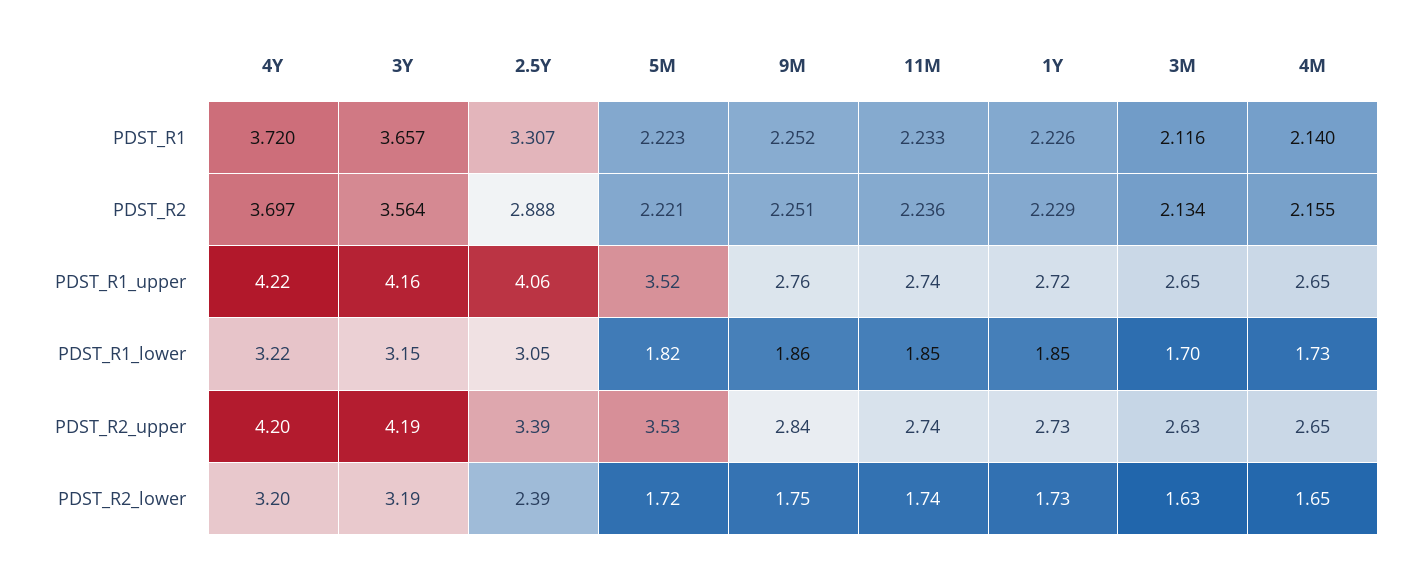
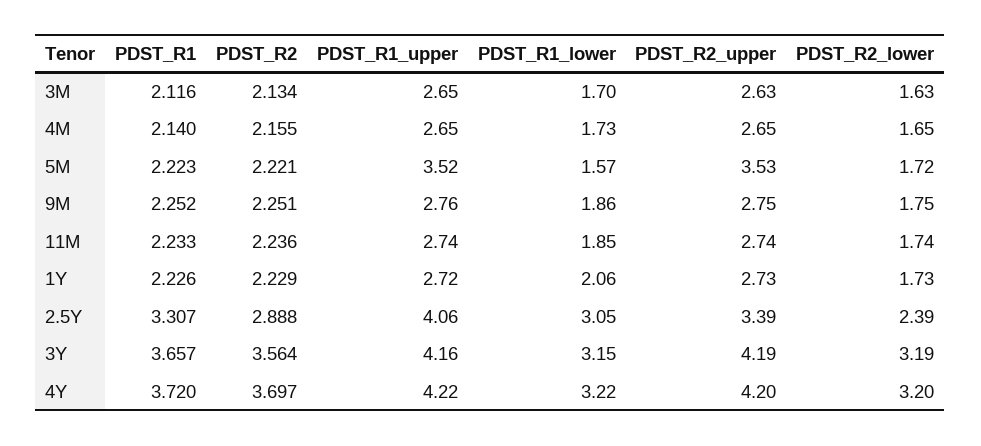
5M, PDST_R1_lower: 1.82 -> 1.57
1Y, PDST_R1_lower: 1.85 -> 2.06
9M, PDST_R2_upper: 2.84 -> 2.75

